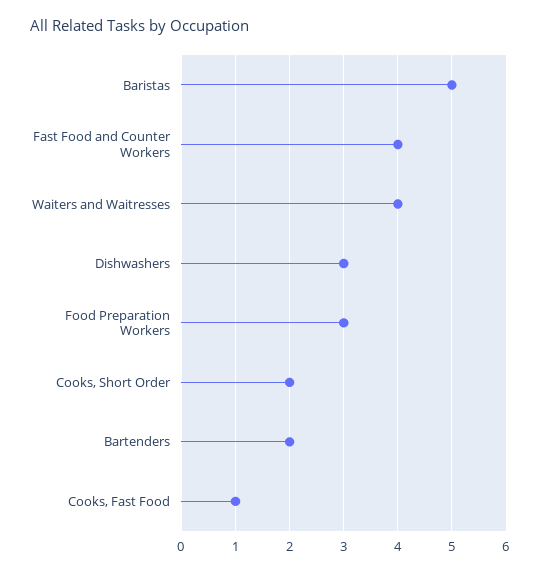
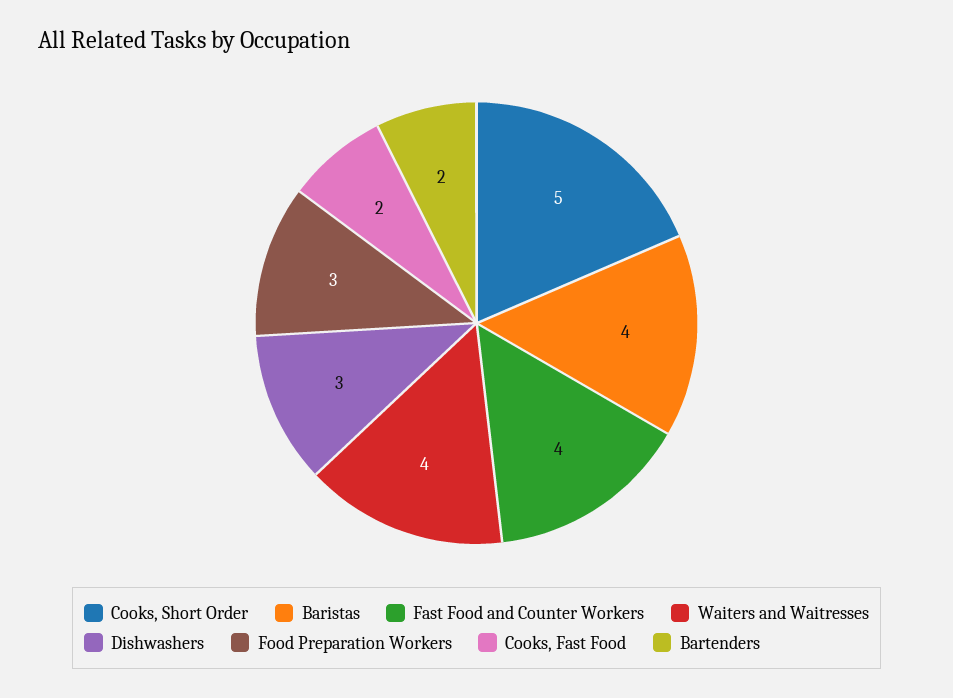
Baristas: 5 -> 4
Cooks, Short Order: 2 -> 5
Cooks, Fast Food: 1 -> 2

